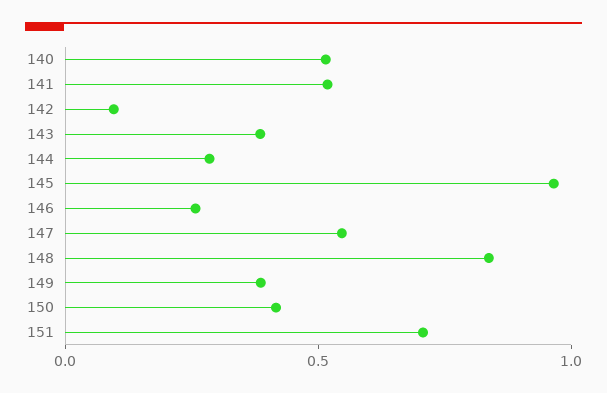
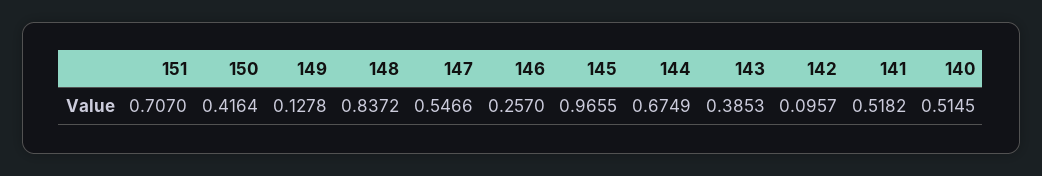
144: 0.3 -> 0.6749
149: 0.4 -> 0.1278

